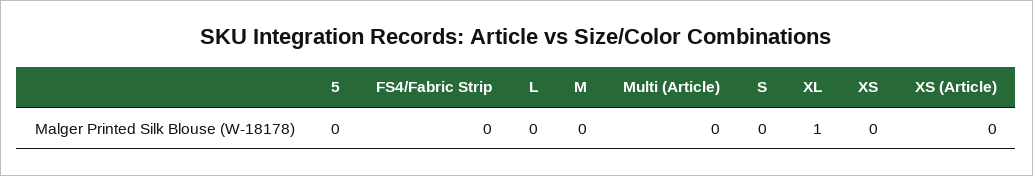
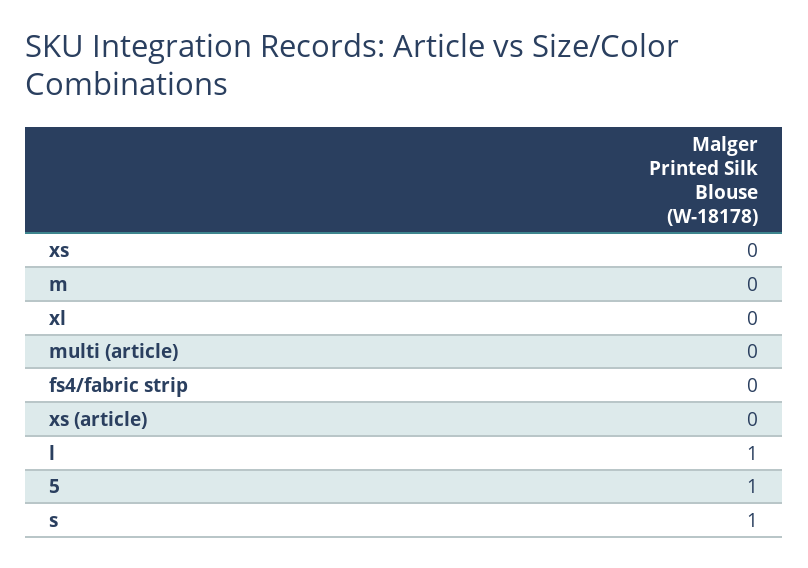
5: 0 -> 1
L: 0 -> 1
S: 0 -> 1
XL: 1 -> 0

